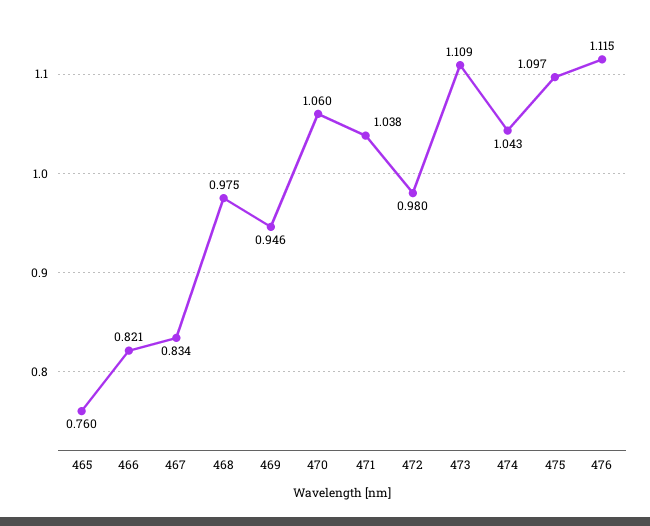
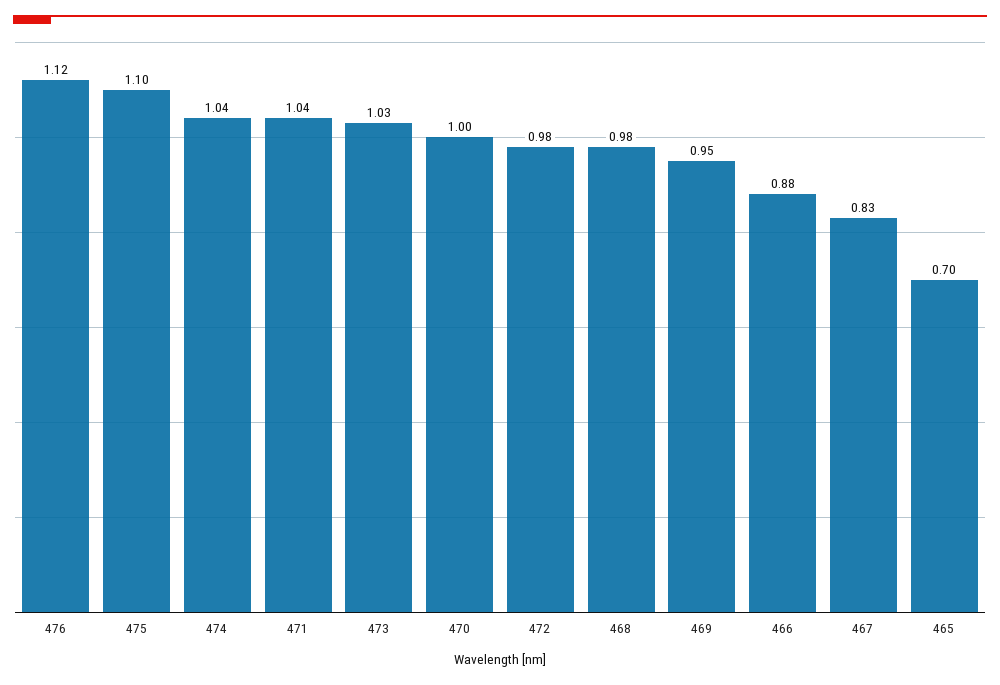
465: 0.76 -> 0.7
466: 0.821 -> 0.88
470: 1.06 -> 1
473: 1.109 -> 1.03

